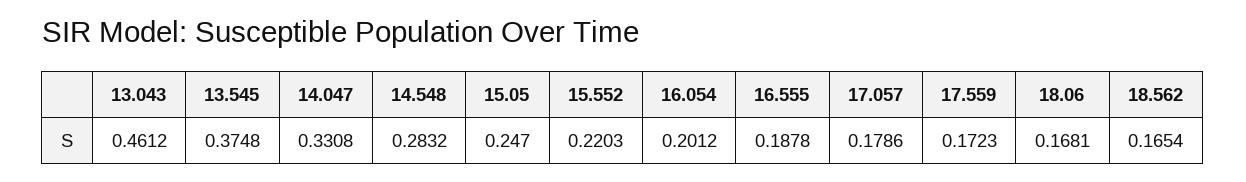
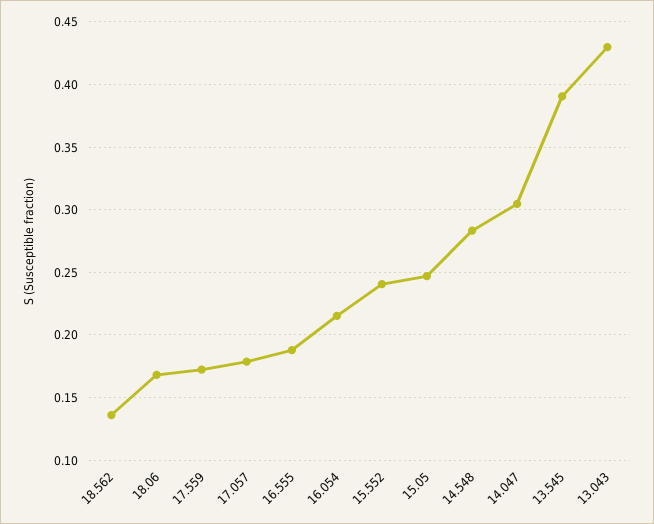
13.043: 0.4612 -> 0.43
13.545: 0.3748 -> 0.39
14.047: 0.3308 -> 0.305
15.552: 0.2203 -> 0.24
16.054: 0.2012 -> 0.215
18.562: 0.1654 -> 0.135

